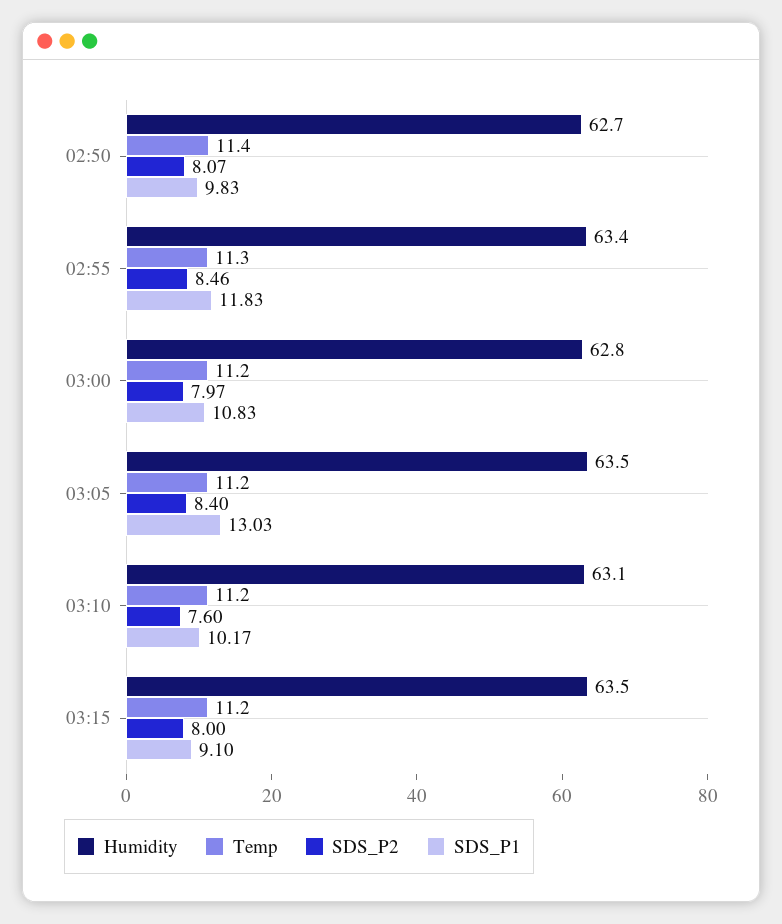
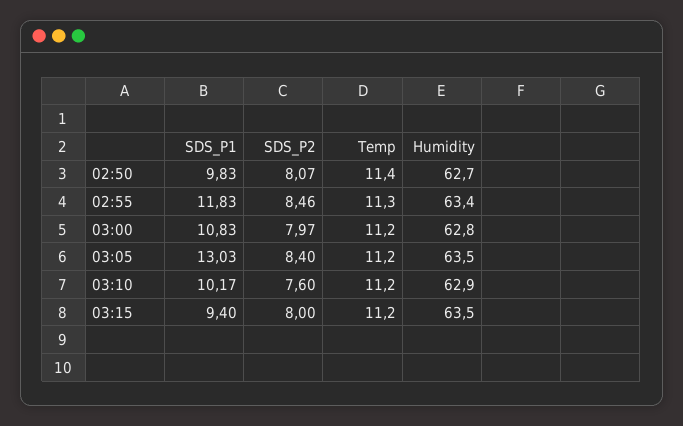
Humidity, 03:10: 63.1 -> 62.9
SDS_P1, 03:15: 9.1 -> 9.4

